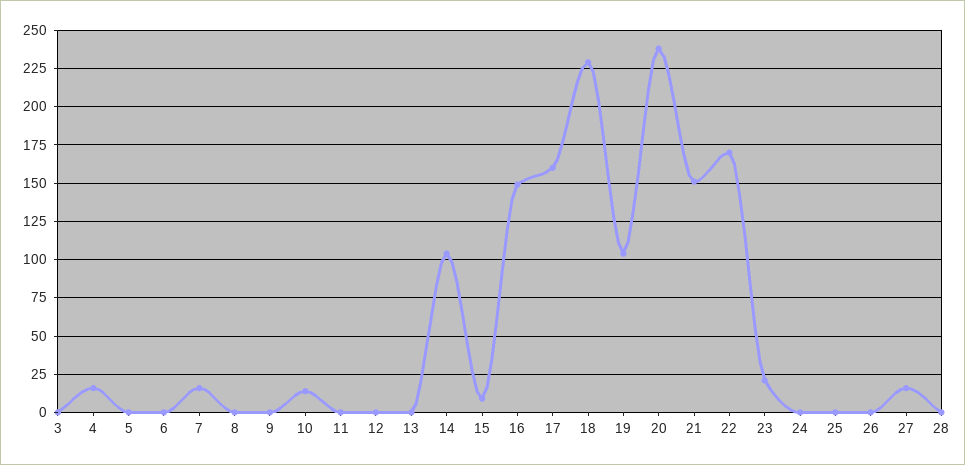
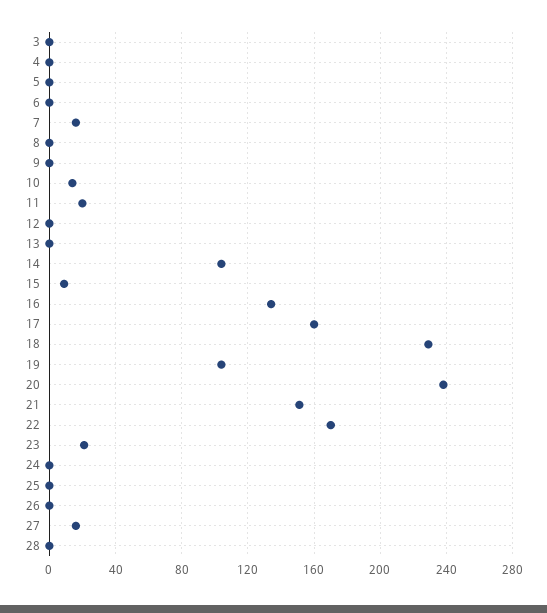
4: 15 -> 0
11: 0 -> 20
16: 150 -> 135

